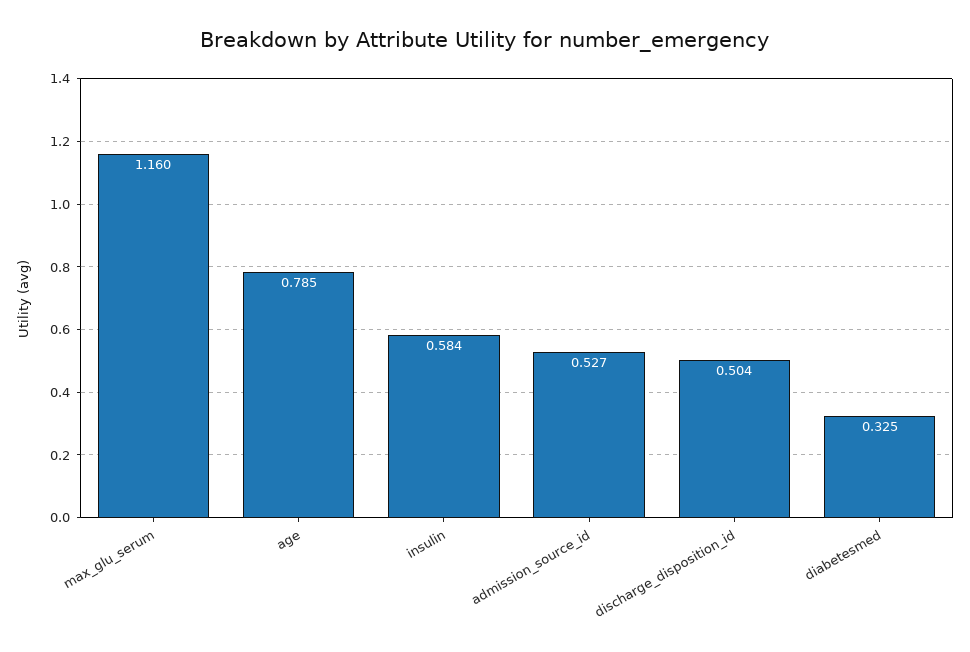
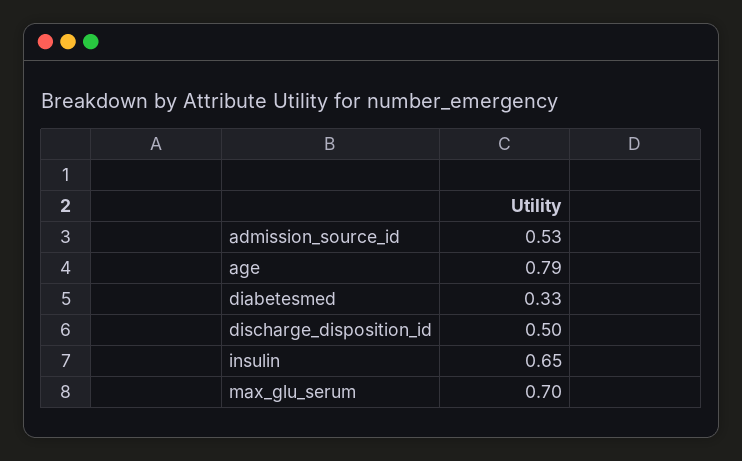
max_glu_serum: 1.16 -> 0.7
insulin: 0.584 -> 0.65

